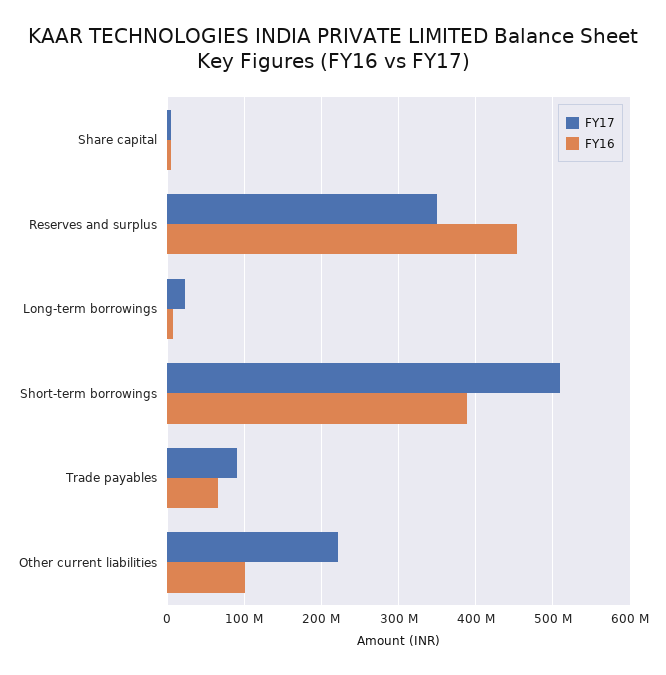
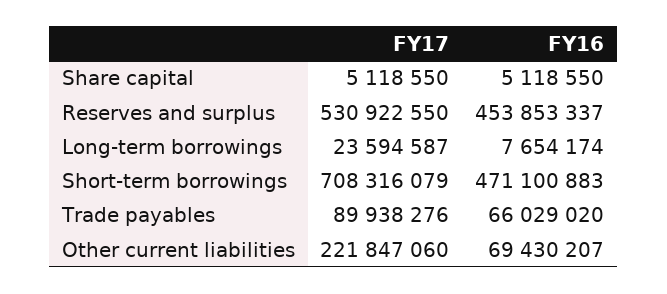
FY17, Reserves and surplus: 350000000 -> 530922550
FY17, Short-term borrowings: 510000000 -> 708316079
FY16, Short-term borrowings: 390000000 -> 471100883
FY16, Other current liabilities: 100000000 -> 69430207

